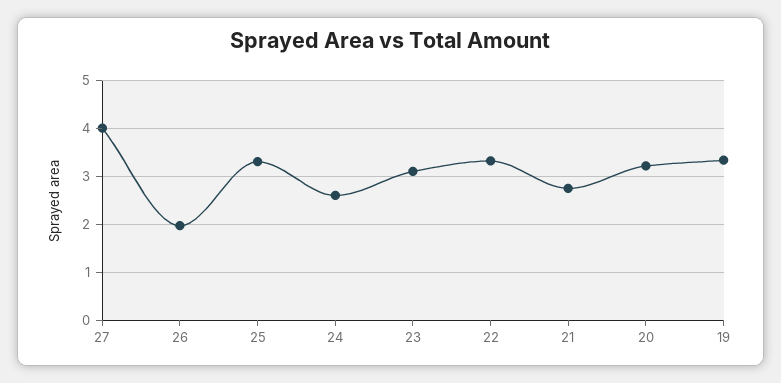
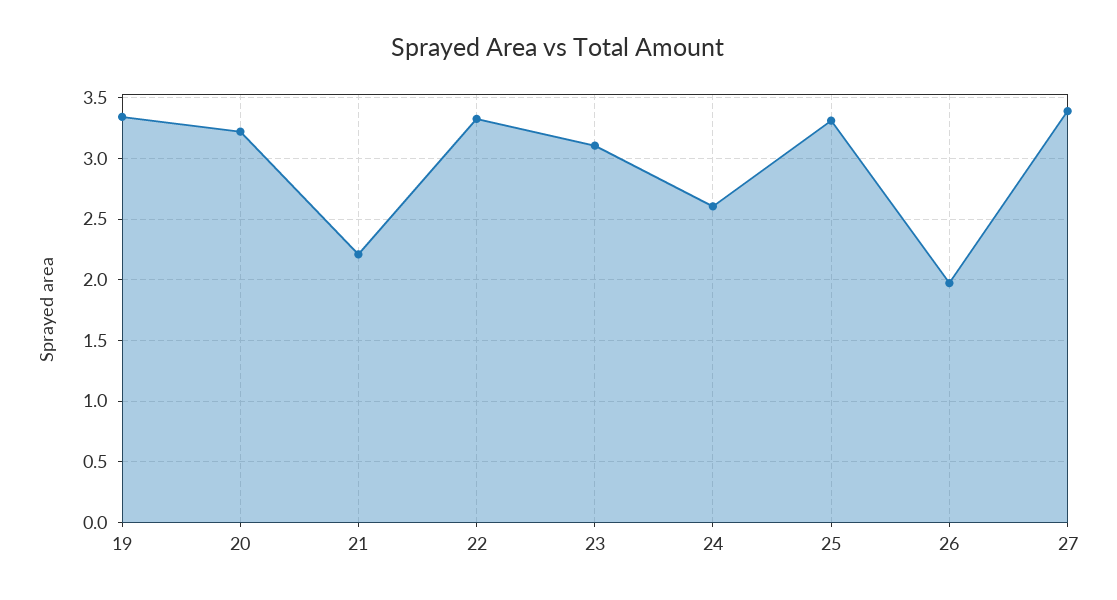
27: 4 -> 3.4
21: 2.8 -> 2.2

